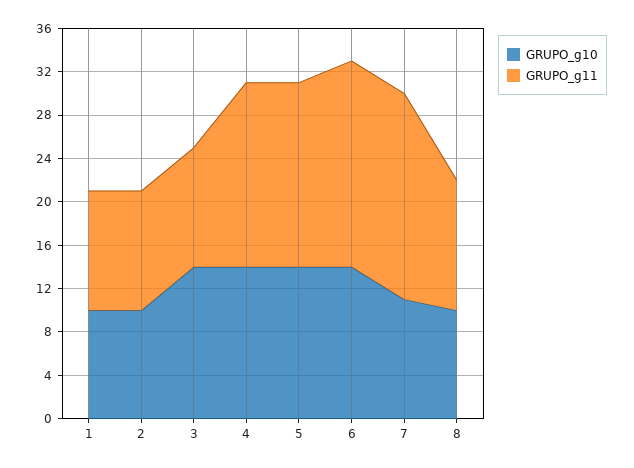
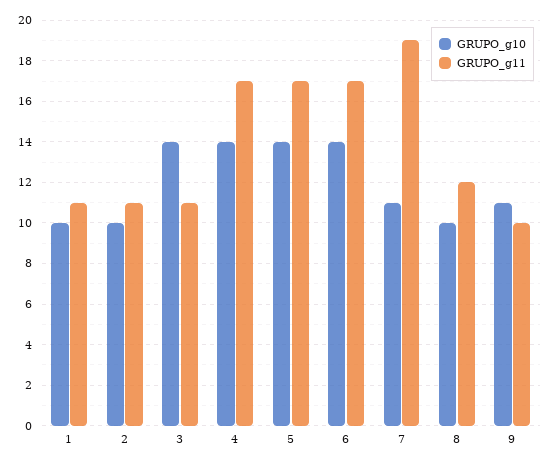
GRUPO_g11, 6: 19 -> 17
GRUPO_g10, 9: none -> 11
GRUPO_g11, 9: none -> 10

